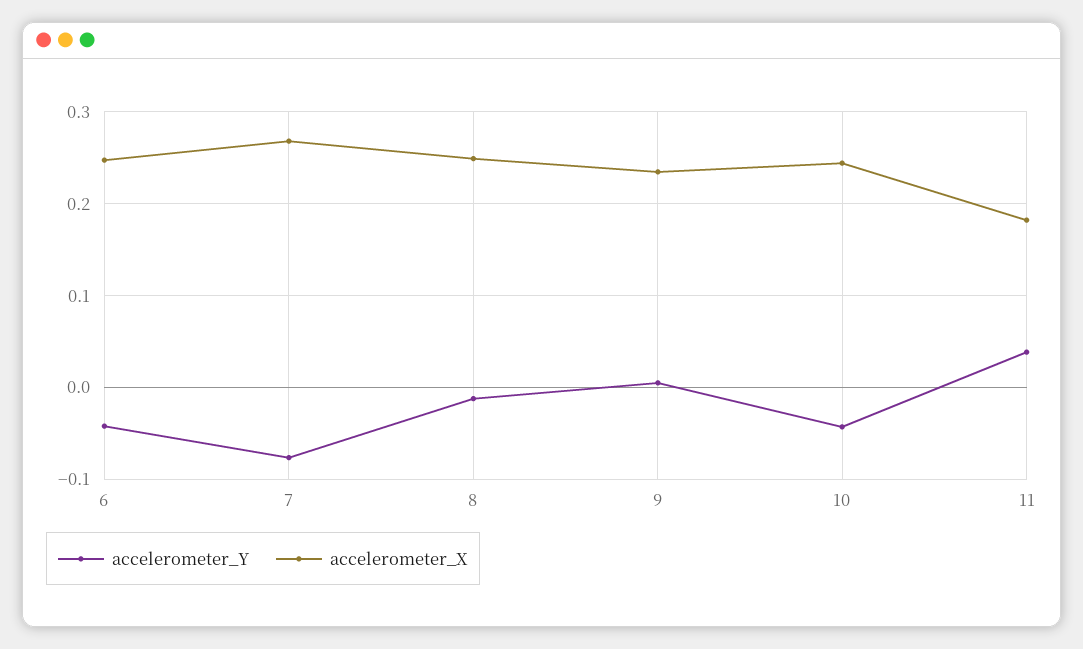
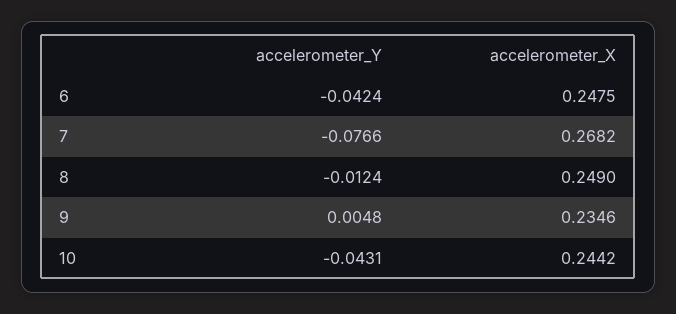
accelerometer_Y, 11: 0.04 -> none
accelerometer_X, 11: 0.18 -> none

